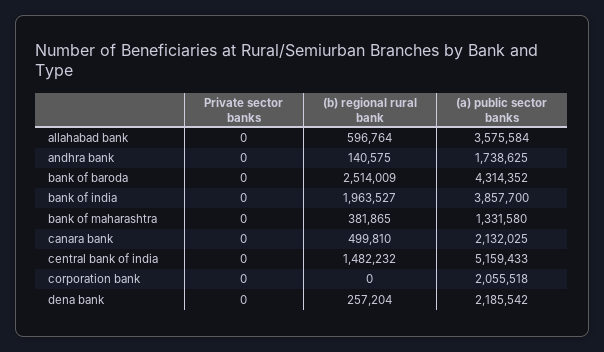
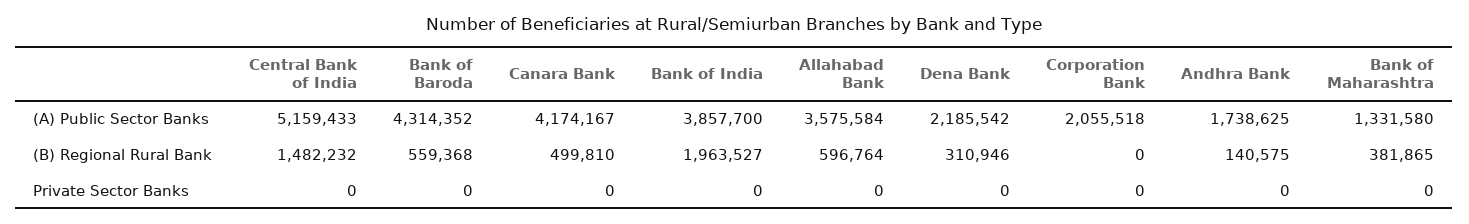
(b) regional rural bank, bank of baroda: 2514009 -> 559368
(a) public sector banks, canara bank: 2132025 -> 4174167
(b) regional rural bank, dena bank: 257204 -> 310946

